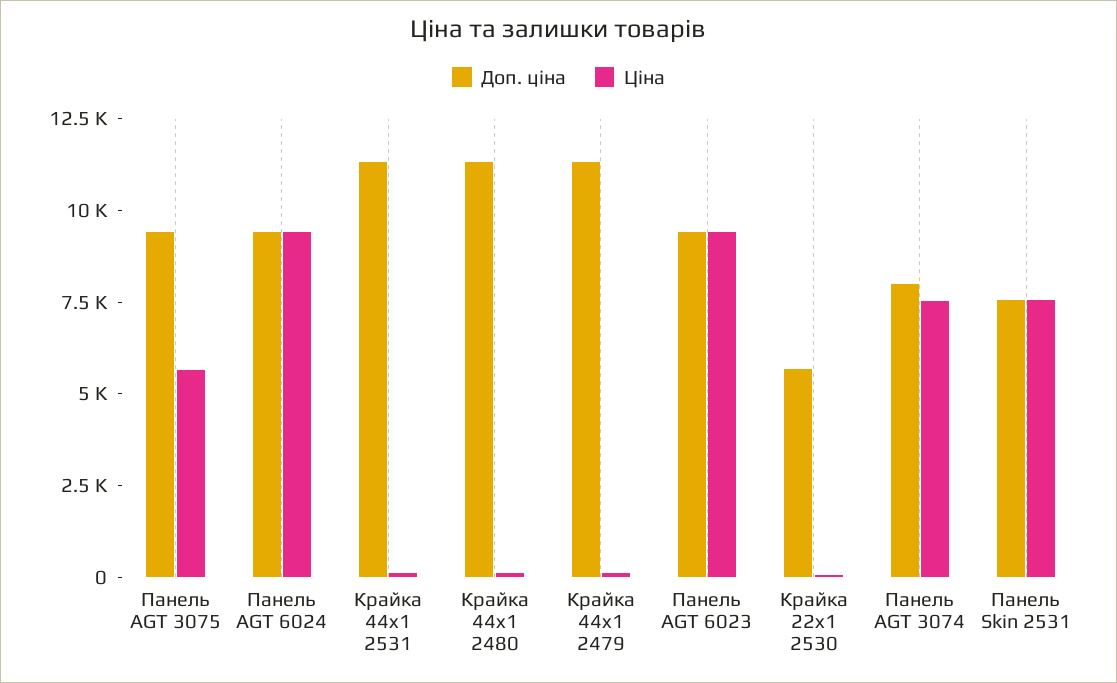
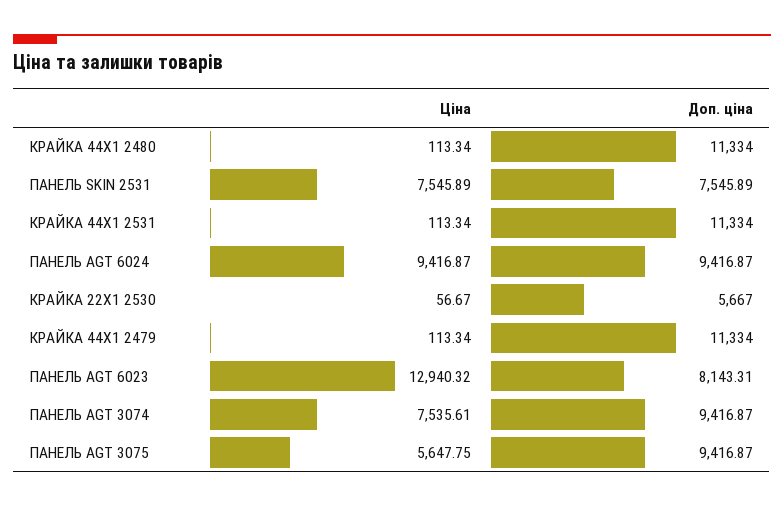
Доп. ціна, Панель AGT 6023: 9500 -> 8143.31
Ціна, Панель AGT 6023: 9500 -> 12940.32
Доп. ціна, Панель AGT 3074: 8000 -> 9416.87

